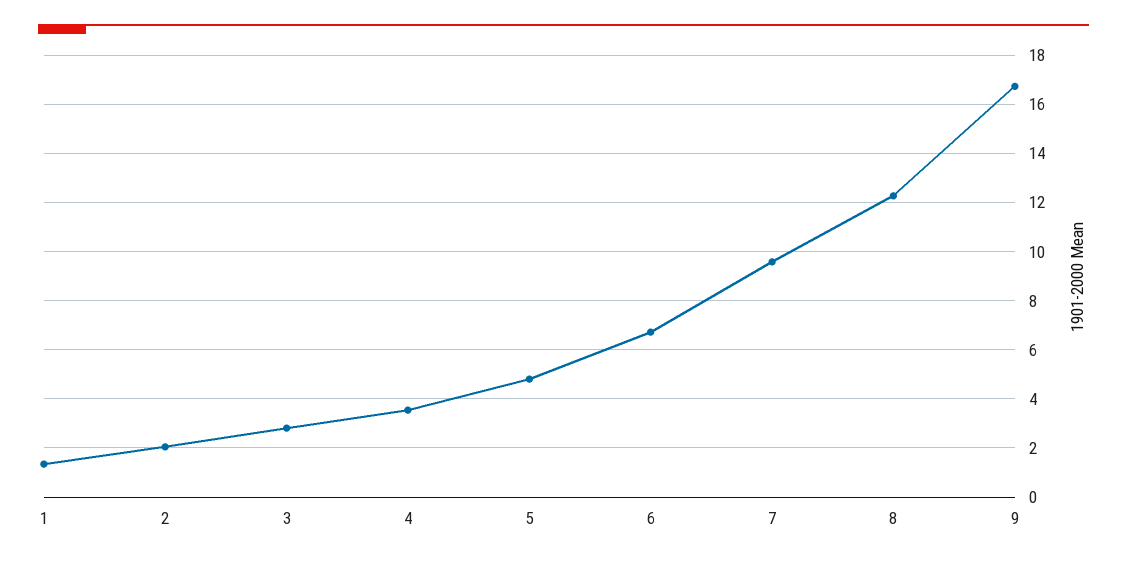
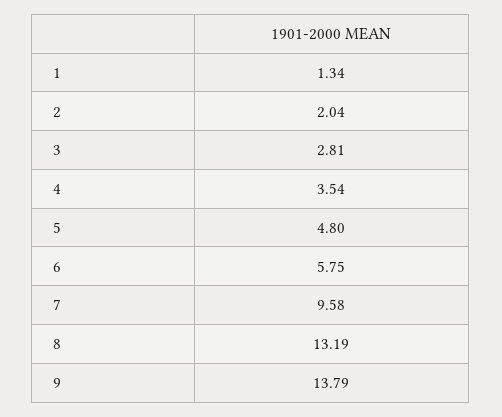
6: 6.75 -> 5.75
8: 12.25 -> 13.19
9: 16.75 -> 13.79

